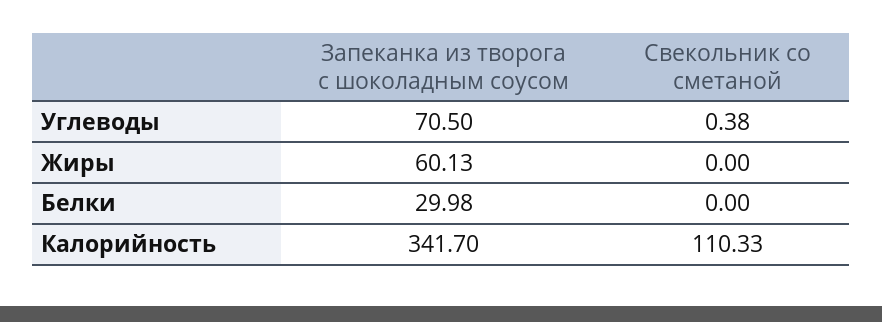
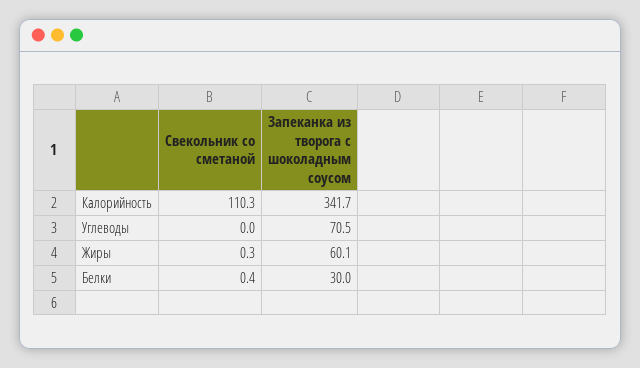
Свекольник со сметаной, Углеводы: 0.38 -> 0
Свекольник со сметаной, Жиры: 0 -> 0.3
Свекольник со сметаной, Белки: 0 -> 0.4

